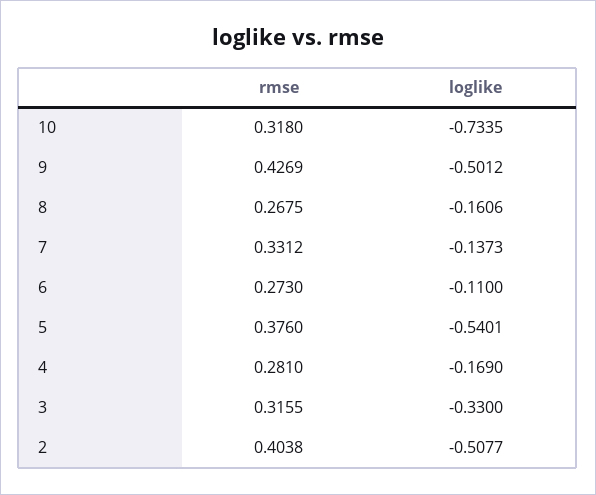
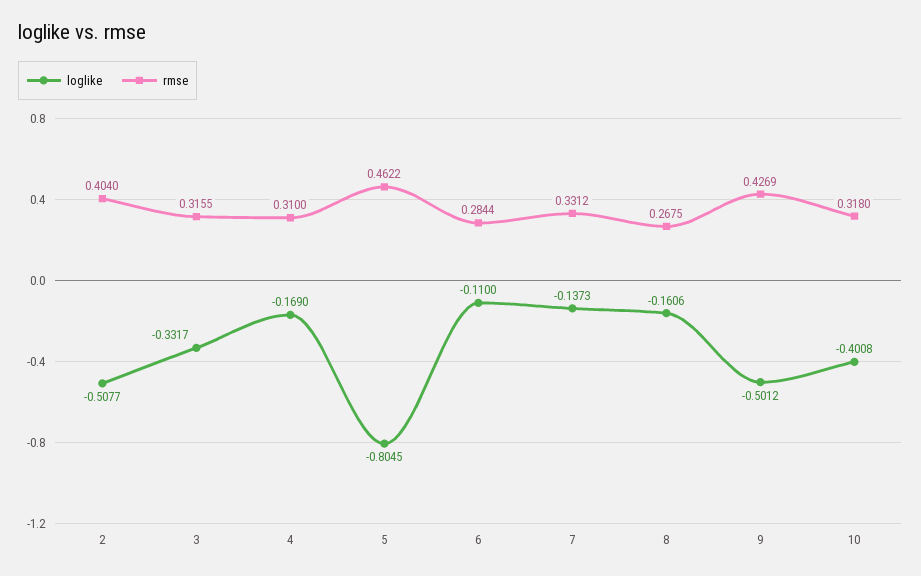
loglike, 10: -0.7335 -> -0.4008
rmse, 6: 0.273 -> 0.2844
rmse, 5: 0.376 -> 0.4622
loglike, 5: -0.5401 -> -0.8045
rmse, 4: 0.281 -> 0.31
loglike, 3: -0.33 -> -0.3317
rmse, 2: 0.4038 -> 0.404

